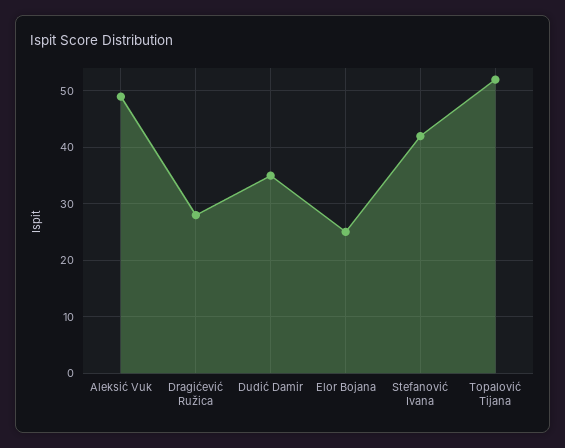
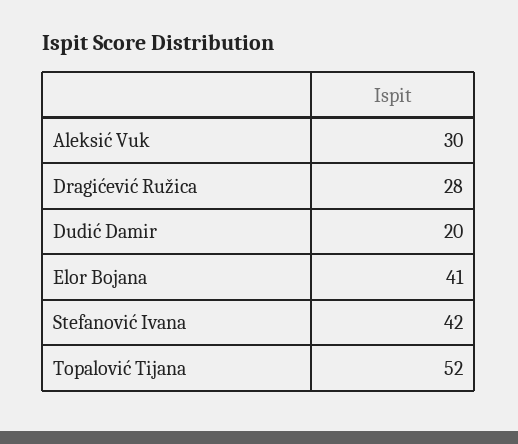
Aleksić Vuk: 50 -> 30
Dudić Damir: 35 -> 20
Elor Bojana: 25 -> 41

